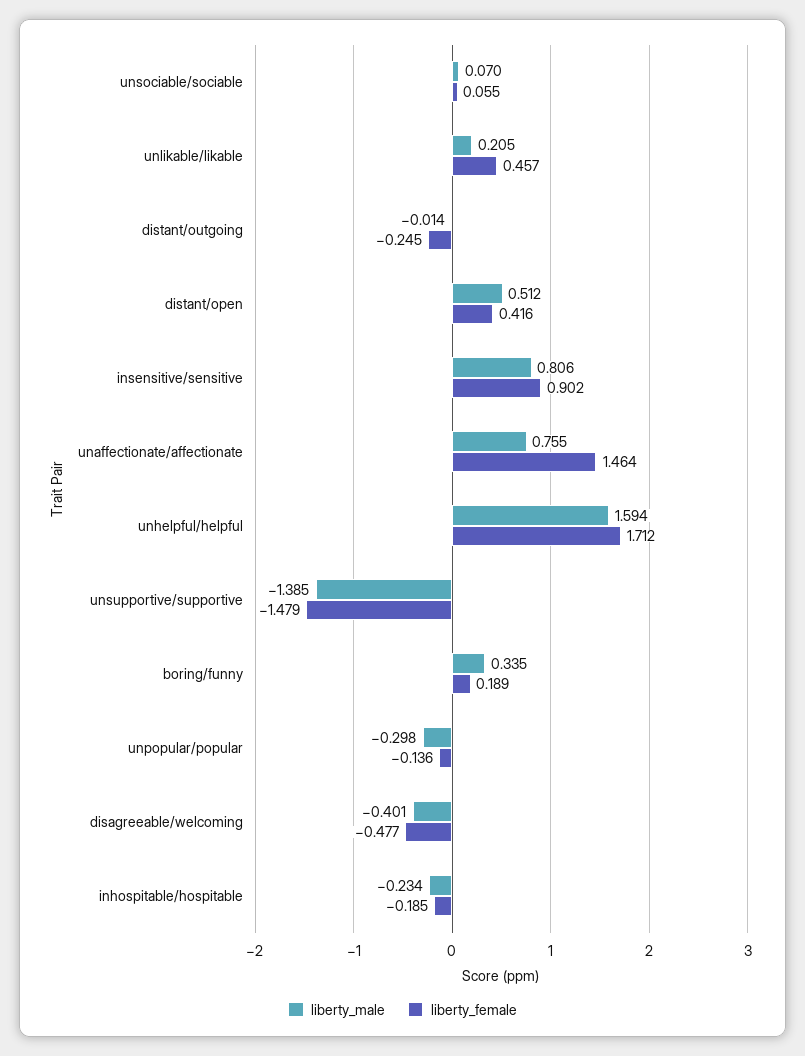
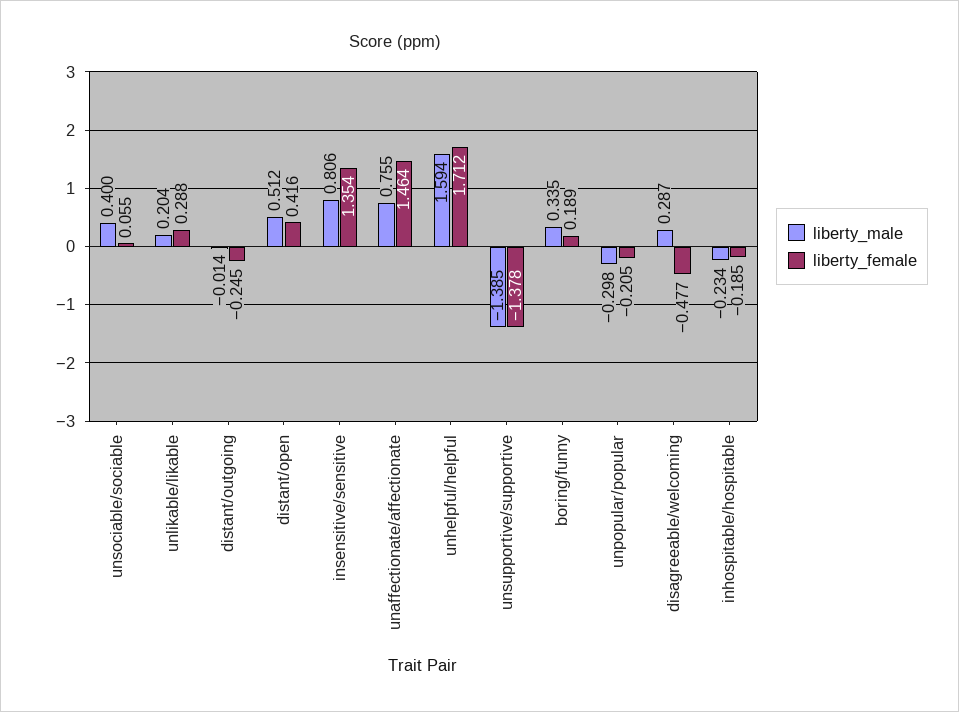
liberty_male, unsociable/sociable: 0.07 -> 0.4
liberty_male, unlikable/likable: 0.205 -> 0.204
liberty_female, unlikable/likable: 0.457 -> 0.288
liberty_female, insensitive/sensitive: 0.902 -> 1.354
liberty_female, unsupportive/supportive: -1.479 -> -1.378
liberty_female, unpopular/popular: -0.136 -> -0.205
liberty_male, disagreeable/welcoming: -0.401 -> 0.287

